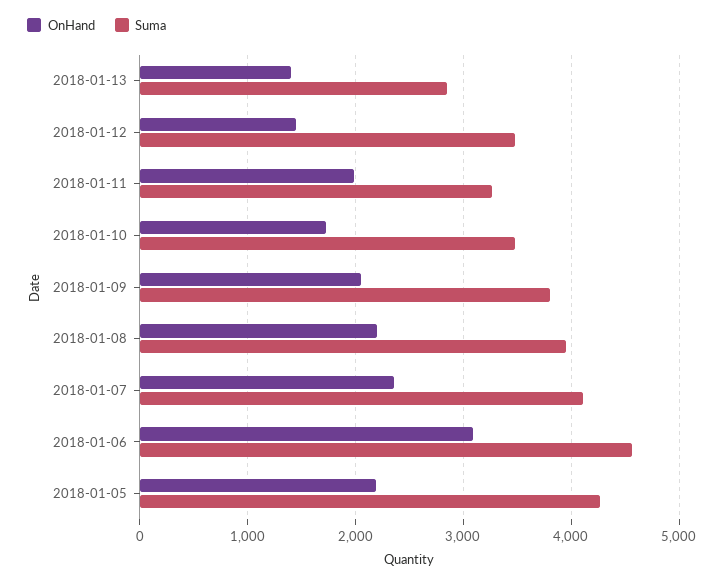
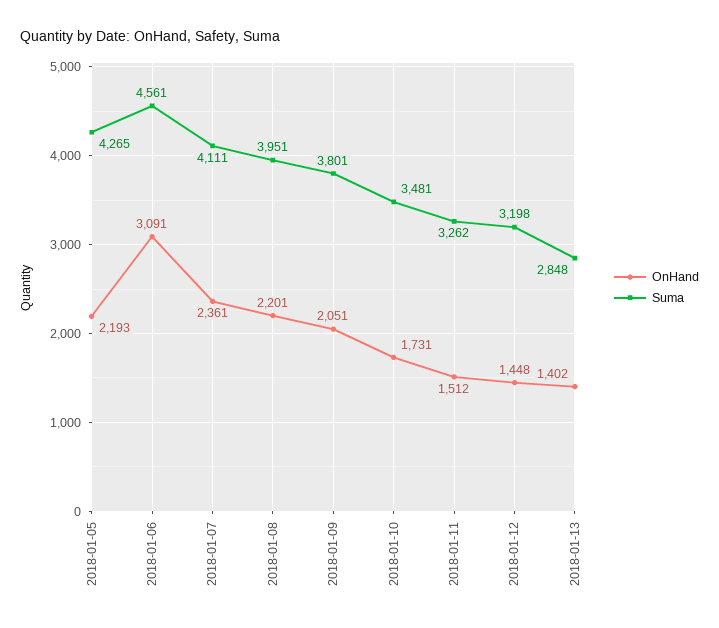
Suma, 2018-01-12: 3500 -> 3198
OnHand, 2018-01-11: 2000 -> 1512

